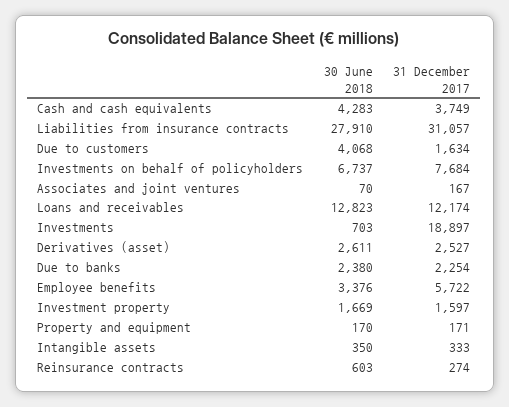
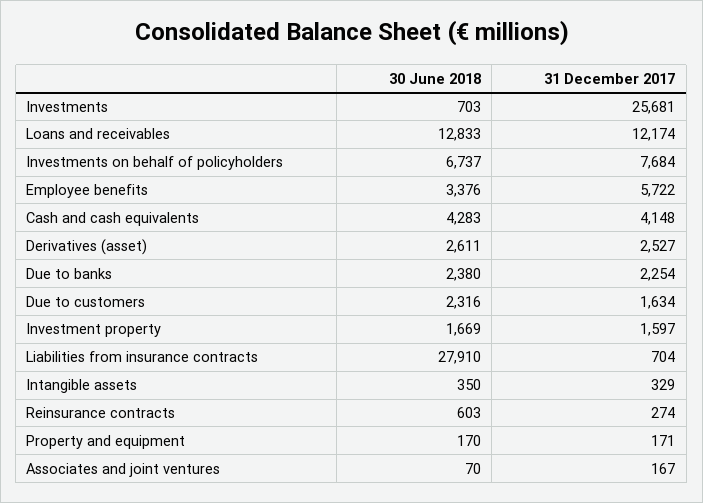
31 December 2017, Cash and cash equivalents: 3749 -> 4148
31 December 2017, Liabilities from insurance contracts: 31057 -> 704
30 June 2018, Due to customers: 4068 -> 2316
30 June 2018, Loans and receivables: 12823 -> 12833
31 December 2017, Investments: 18897 -> 25681
31 December 2017, Intangible assets: 333 -> 329

